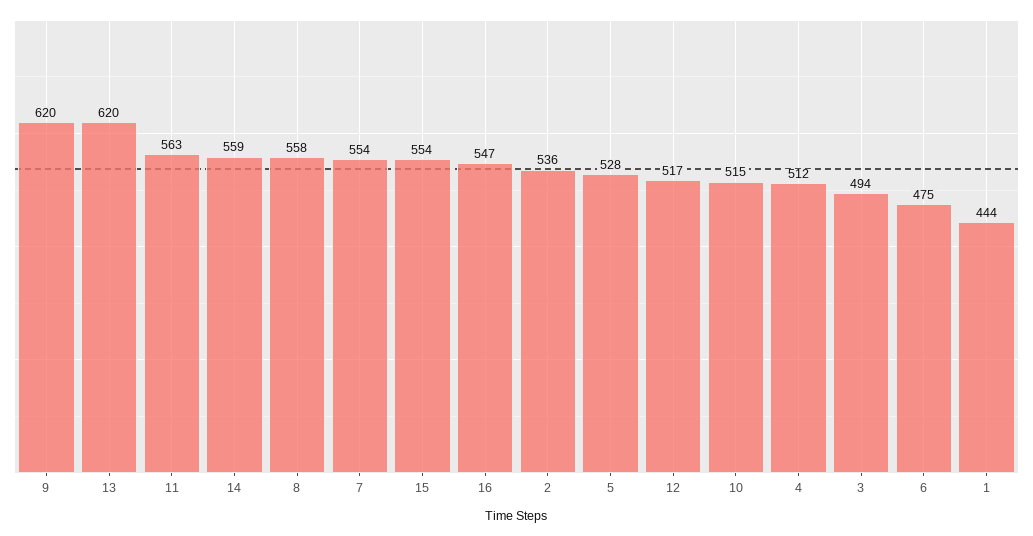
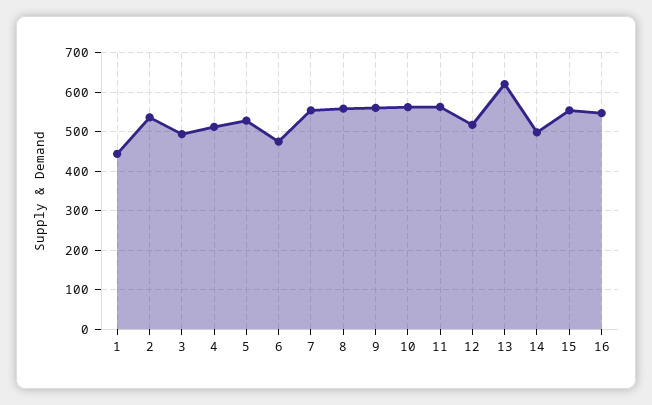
9: 620 -> 560
14: 559 -> 500
10: 515 -> 560

